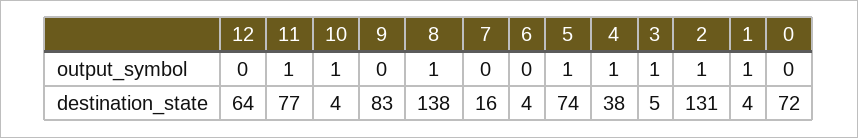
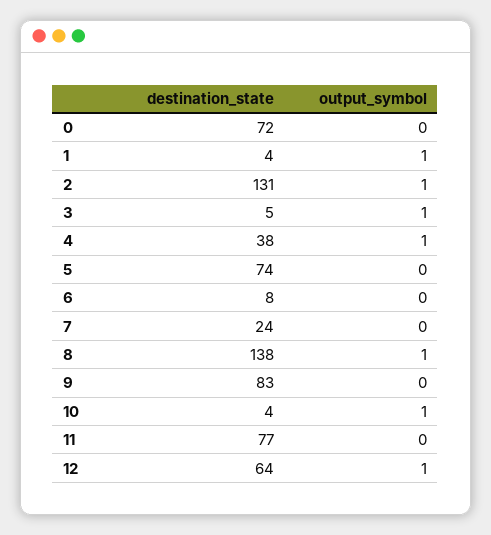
12, output_symbol: 0 -> 1
11, output_symbol: 1 -> 0
5, output_symbol: 1 -> 0
7, destination_state: 16 -> 24
6, destination_state: 4 -> 8

